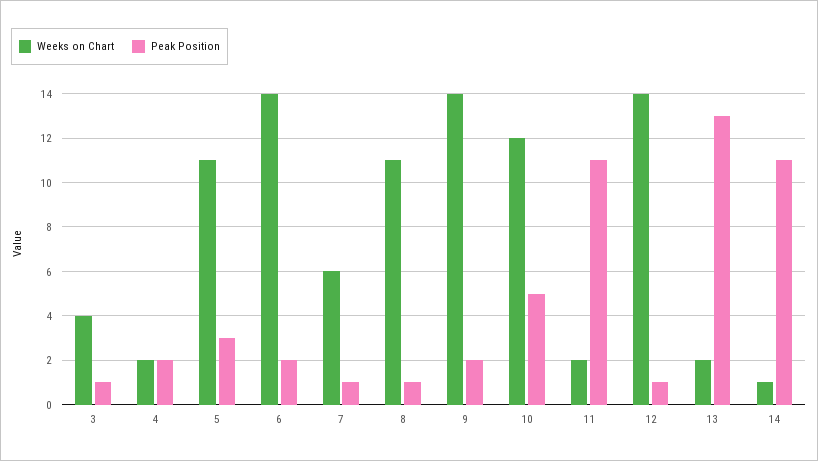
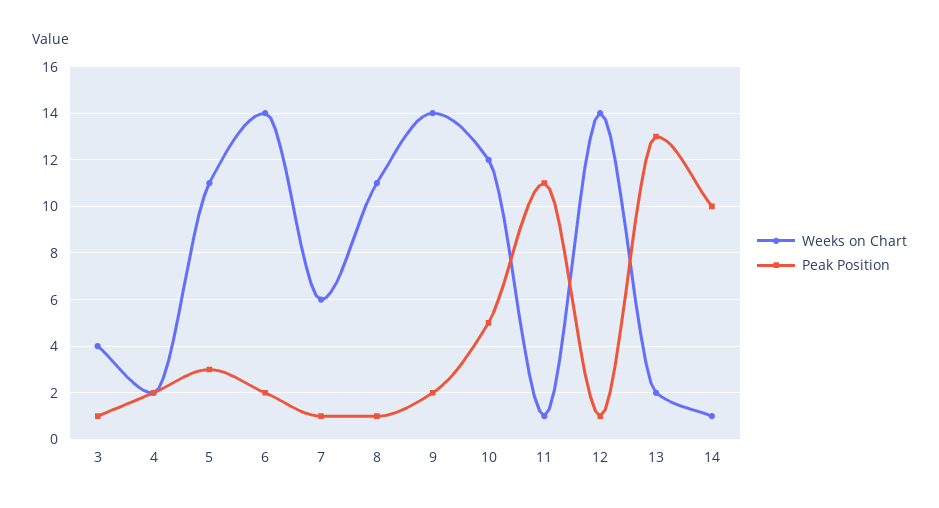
Weeks on Chart, 11: 2 -> 1
Peak Position, 14: 11 -> 10

